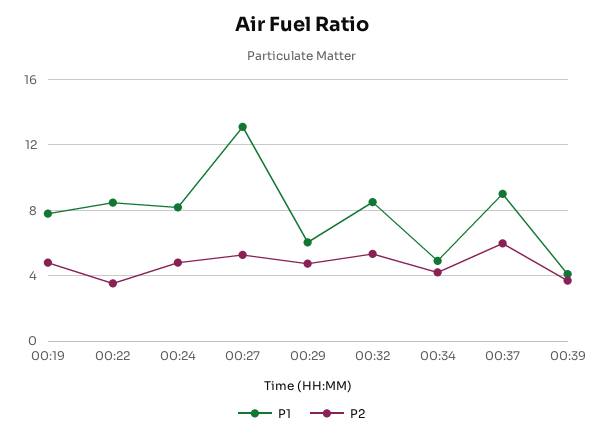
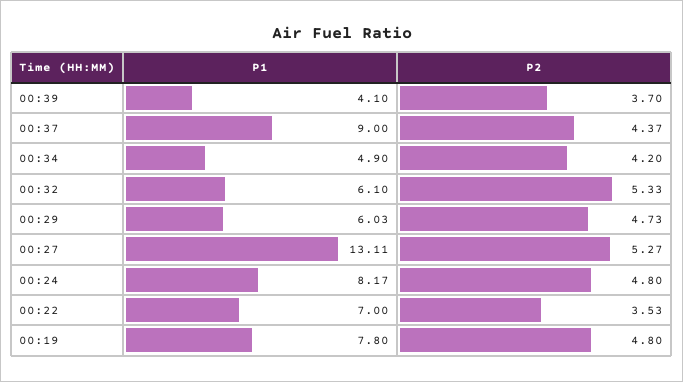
P1, 00:22: 8.5 -> 7
P1, 00:32: 8.5 -> 6.1
P2, 00:37: 6 -> 4.37

